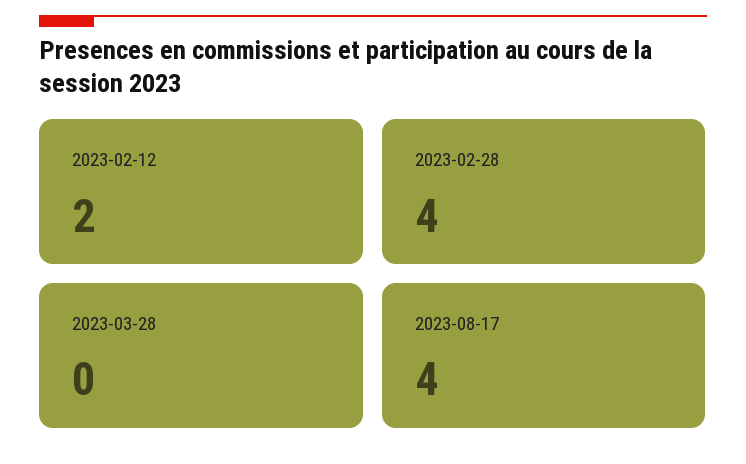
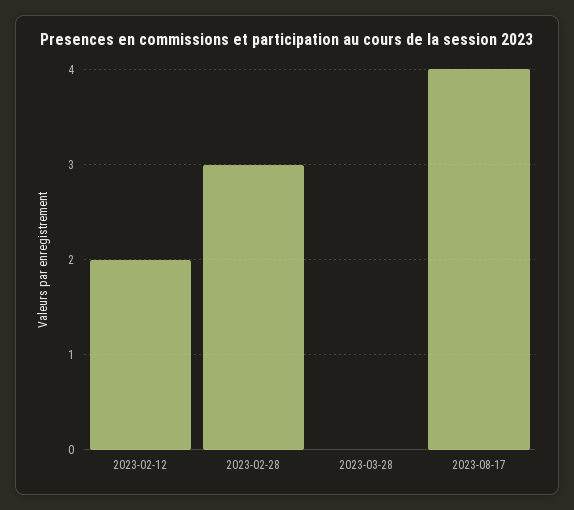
2023-02-28: 4 -> 3

